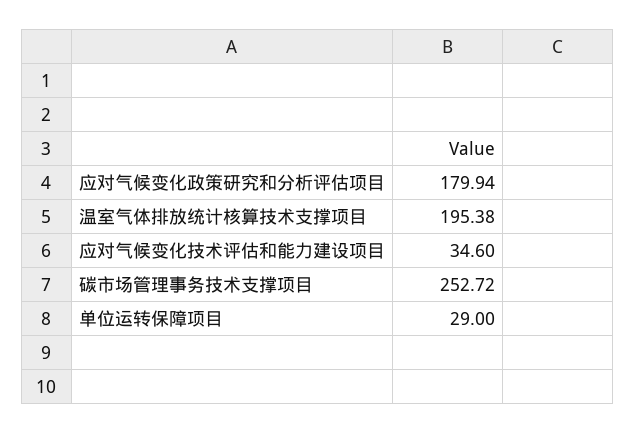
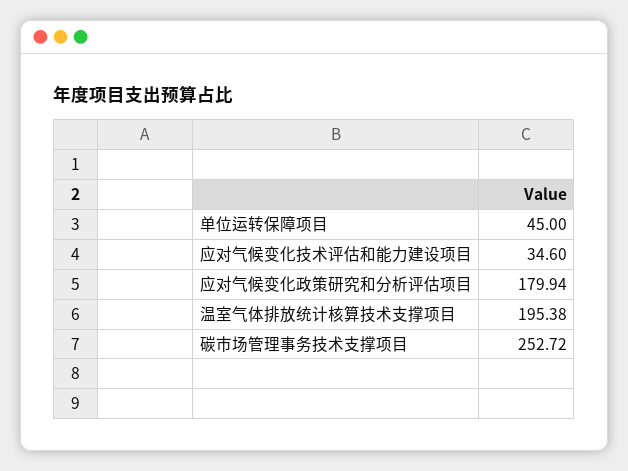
单位运转保障项目: 29 -> 45

